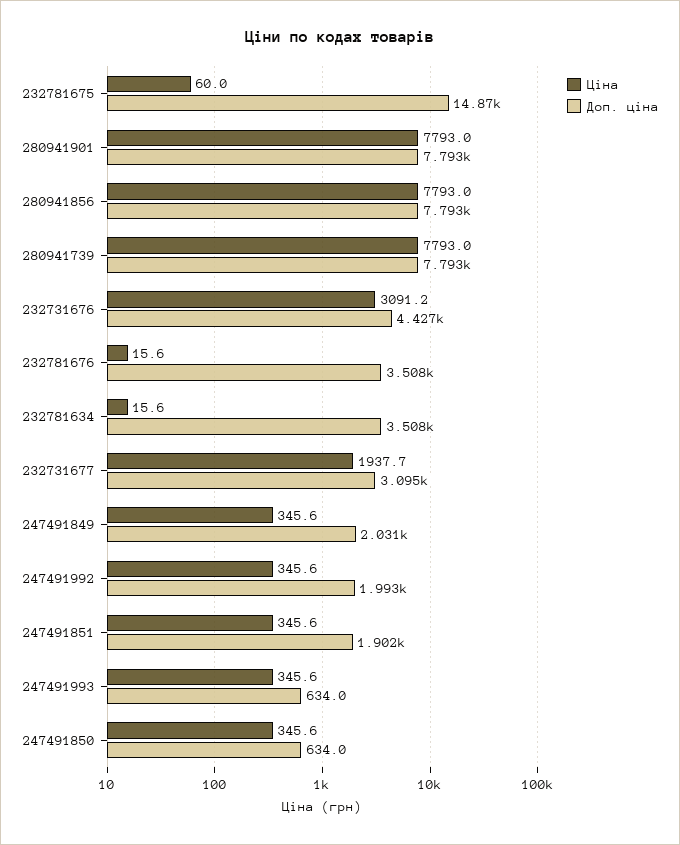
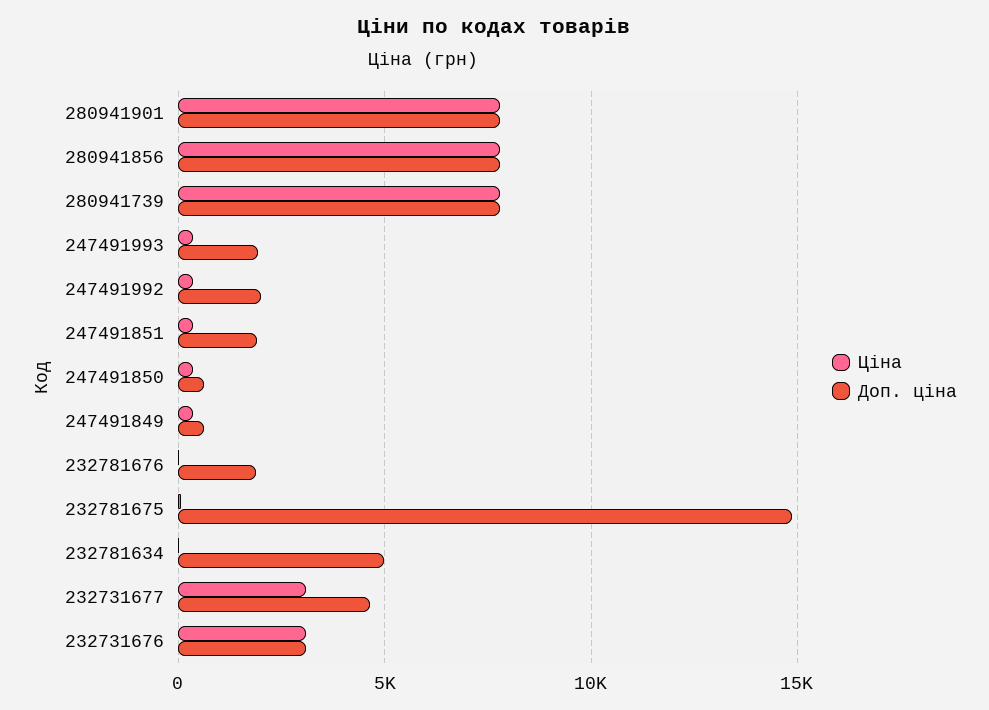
Доп. ціна, 232731676: 4427 -> 3000
Доп. ціна, 232781676: 3508 -> 2000
Доп. ціна, 232781634: 3508 -> 5000
Ціна, 232731677: 1937.7 -> 3000
Доп. ціна, 232731677: 3095 -> 4500
Доп. ціна, 247491849: 2031 -> 500
Доп. ціна, 247491993: 634 -> 2000

